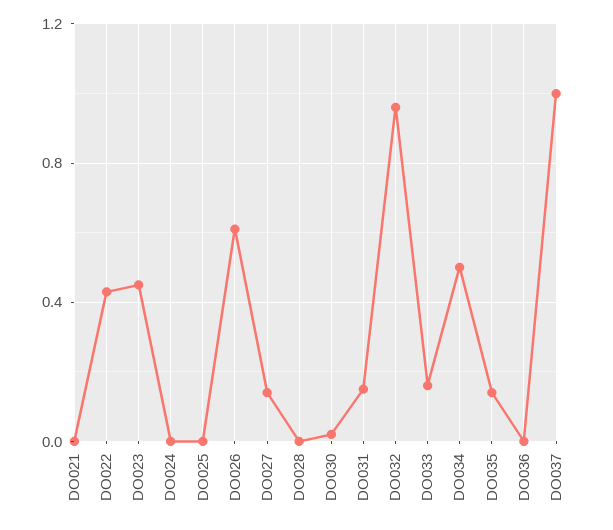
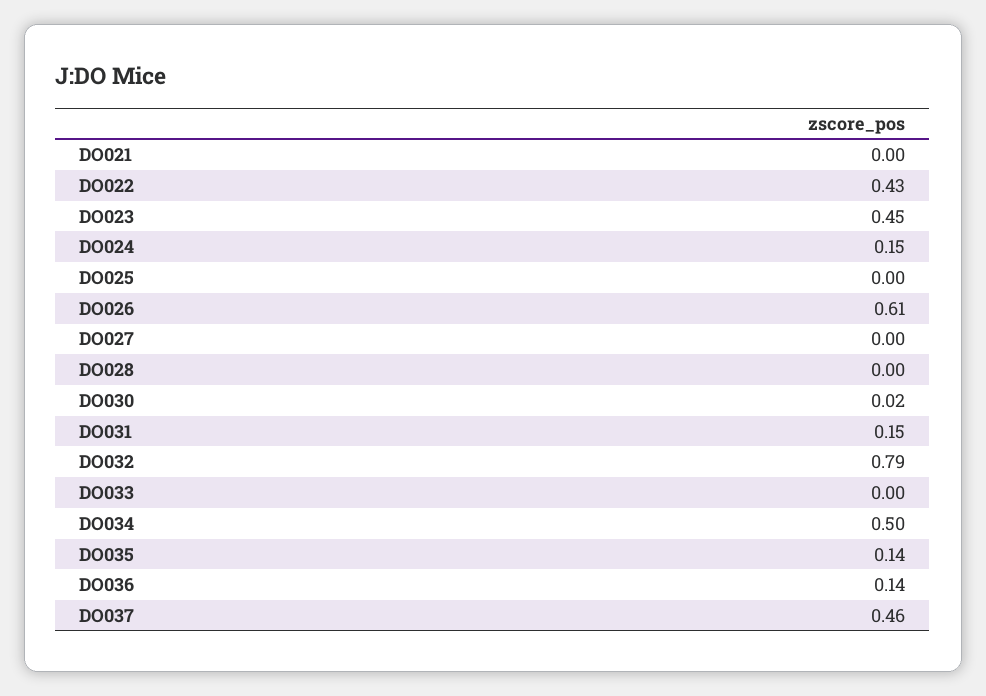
DO024: 0 -> 0.15
DO027: 0.15 -> 0
DO032: 0.95 -> 0.79
DO033: 0.15 -> 0
DO036: 0 -> 0.14
DO037: 1 -> 0.46

